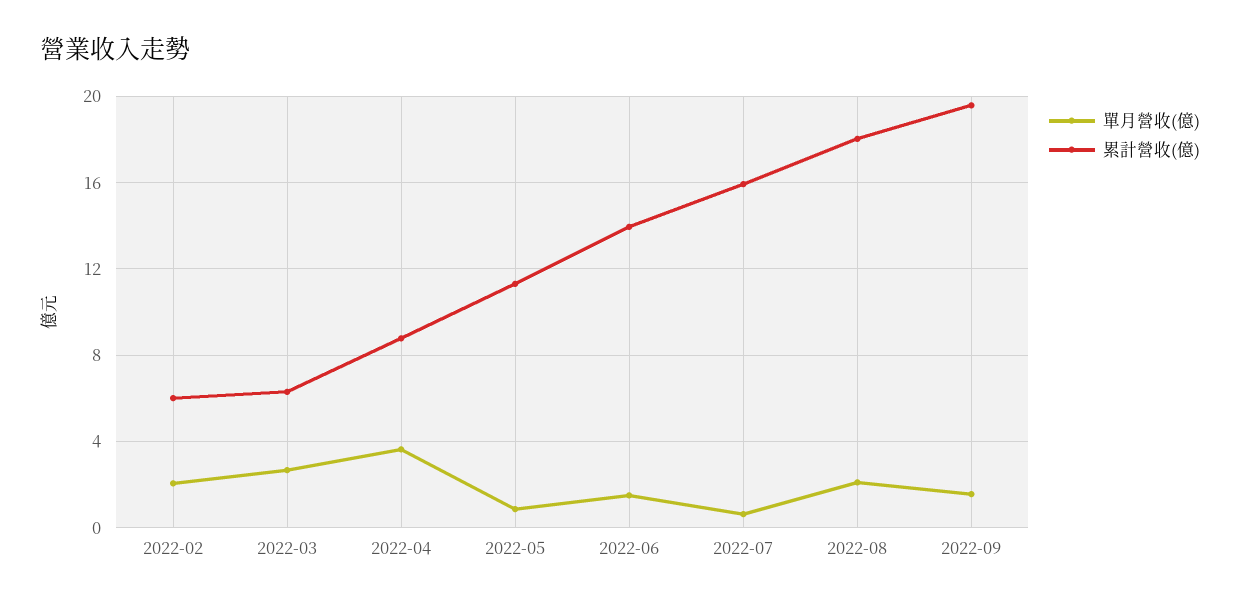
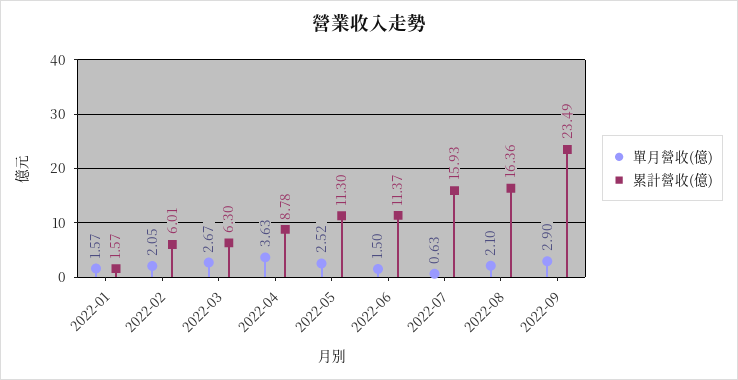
單月營收(億), 2022-05: 1 -> 2.52
累計營收(億), 2022-06: 14 -> 11.37
累計營收(億), 2022-08: 18 -> 16.36
單月營收(億), 2022-09: 1.5 -> 2.9
累計營收(億), 2022-09: 19.5 -> 23.49
單月營收(億), 2022-01: none -> 1.57
累計營收(億), 2022-01: none -> 1.57

